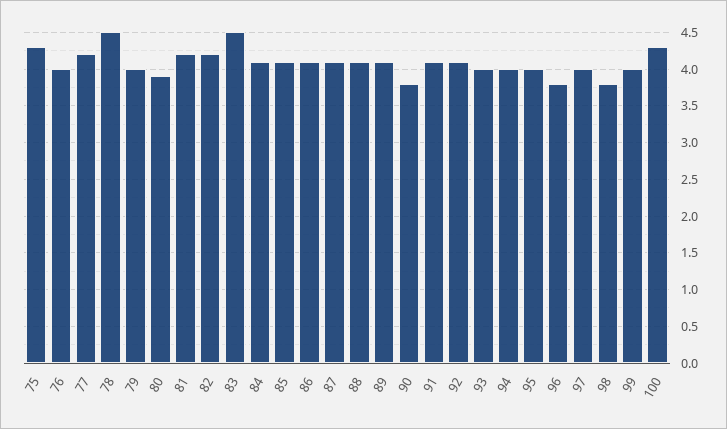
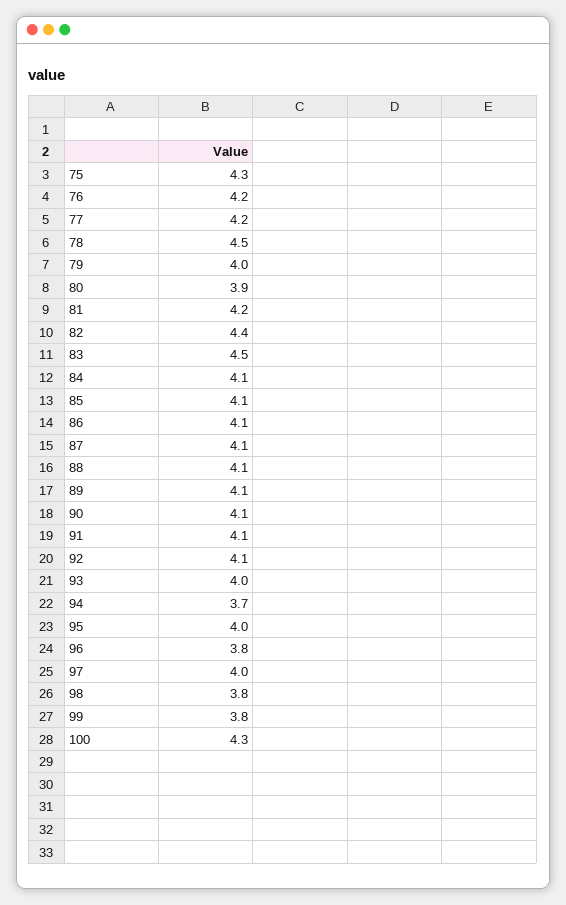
76: 4 -> 4.2
82: 4.2 -> 4.4
90: 3.8 -> 4.1
94: 4 -> 3.7
99: 4 -> 3.8

